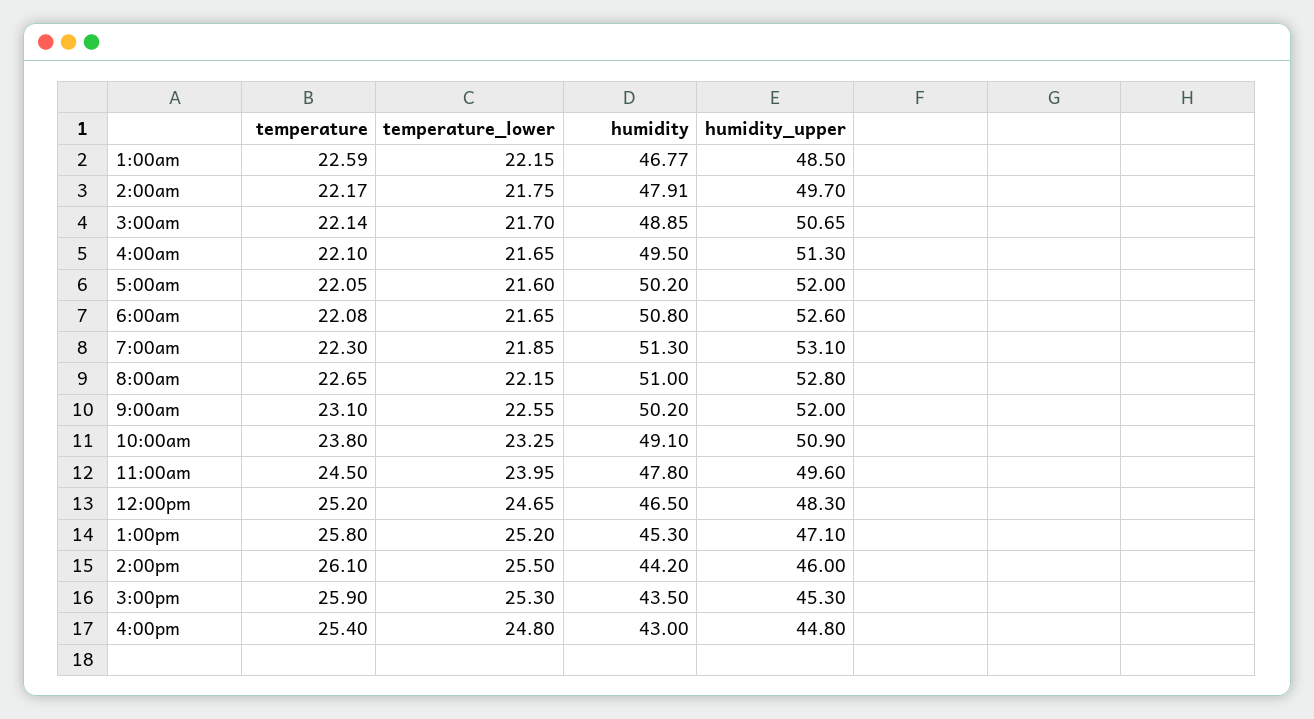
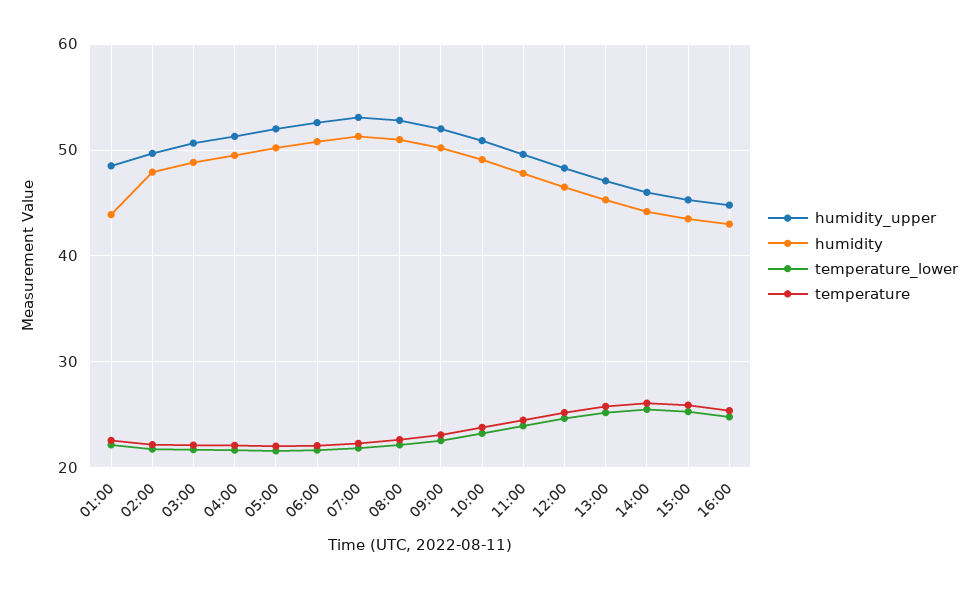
humidity, 1:00am: 46.77 -> 44

